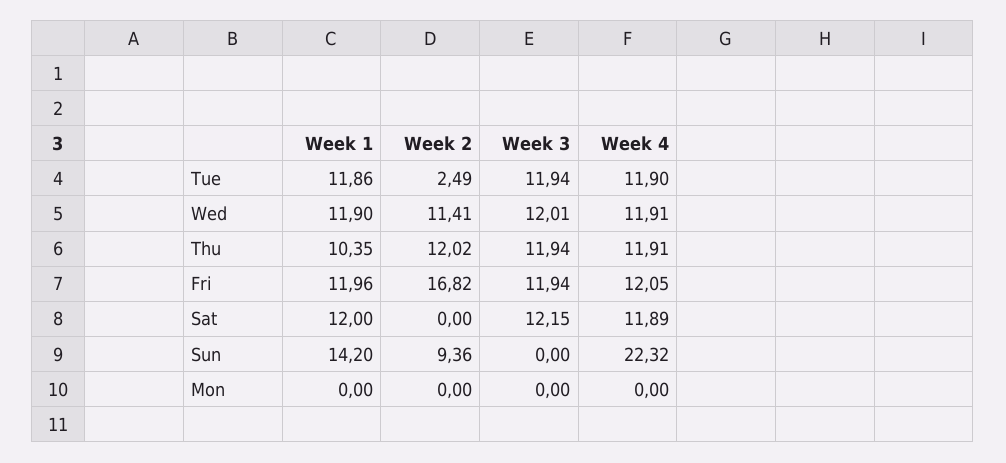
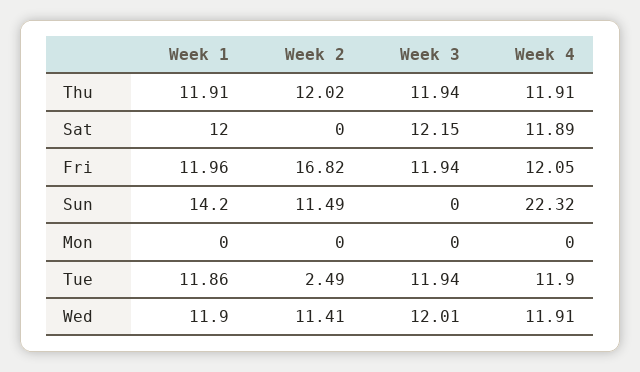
Week 1, Thu: 10.35 -> 11.91
Week 2, Sun: 9.36 -> 11.49

